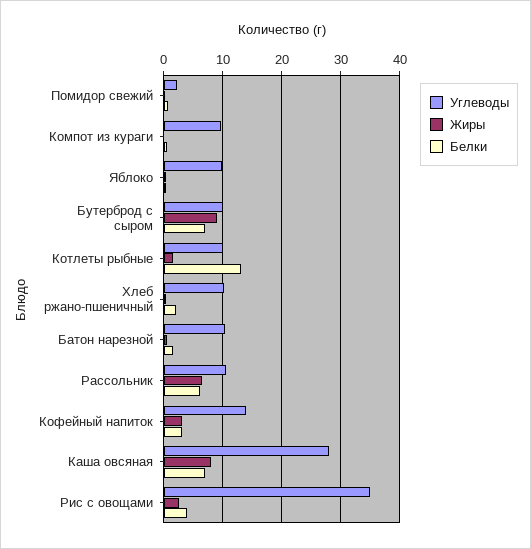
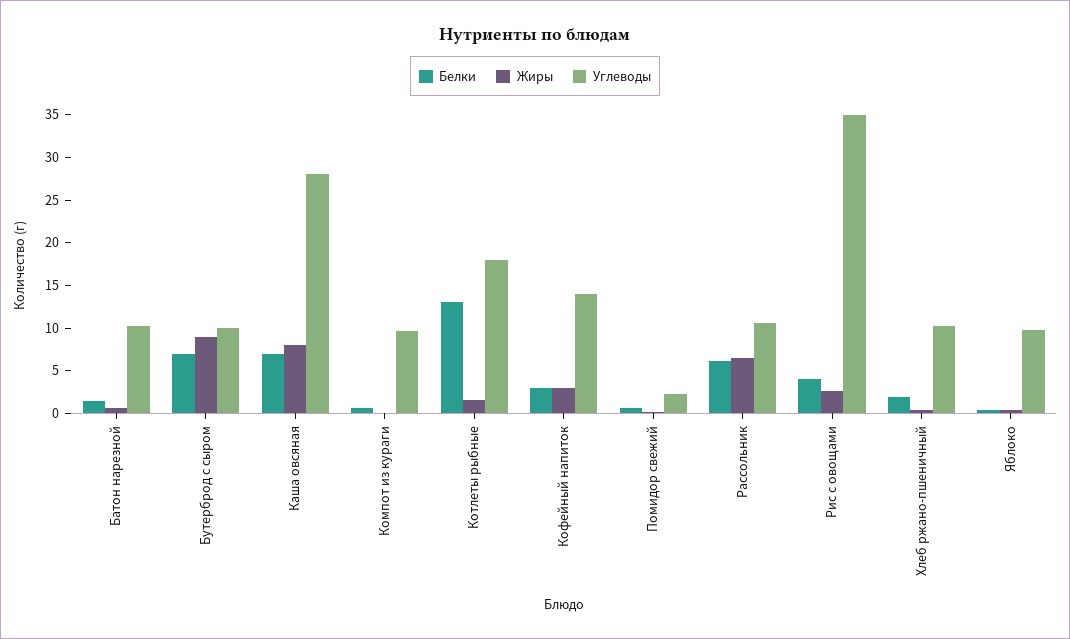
Углеводы, Котлеты рыбные: 10 -> 18

